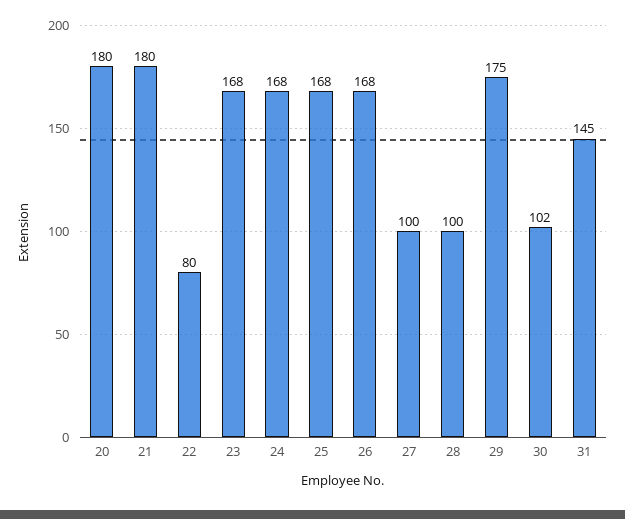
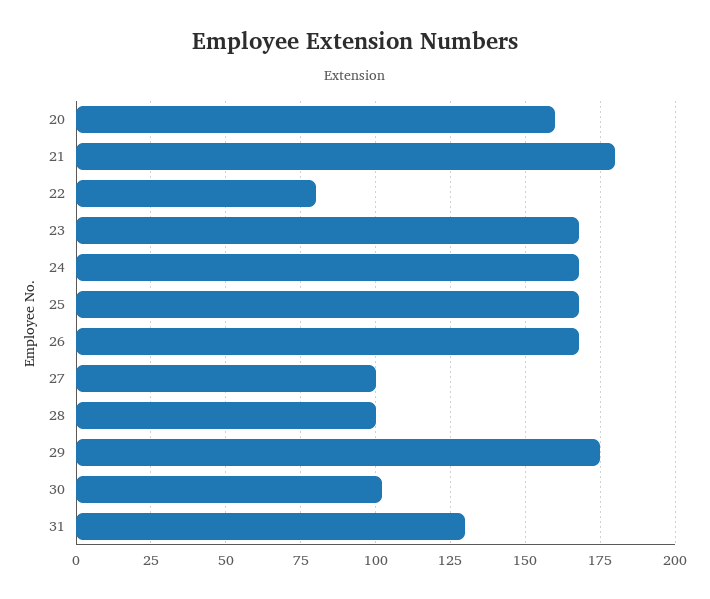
20: 180 -> 160
31: 145 -> 130

